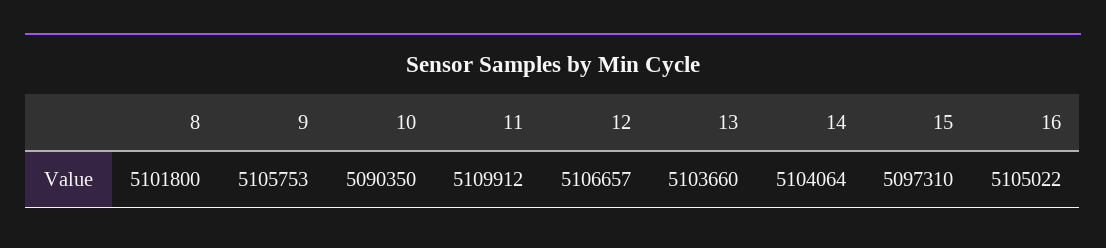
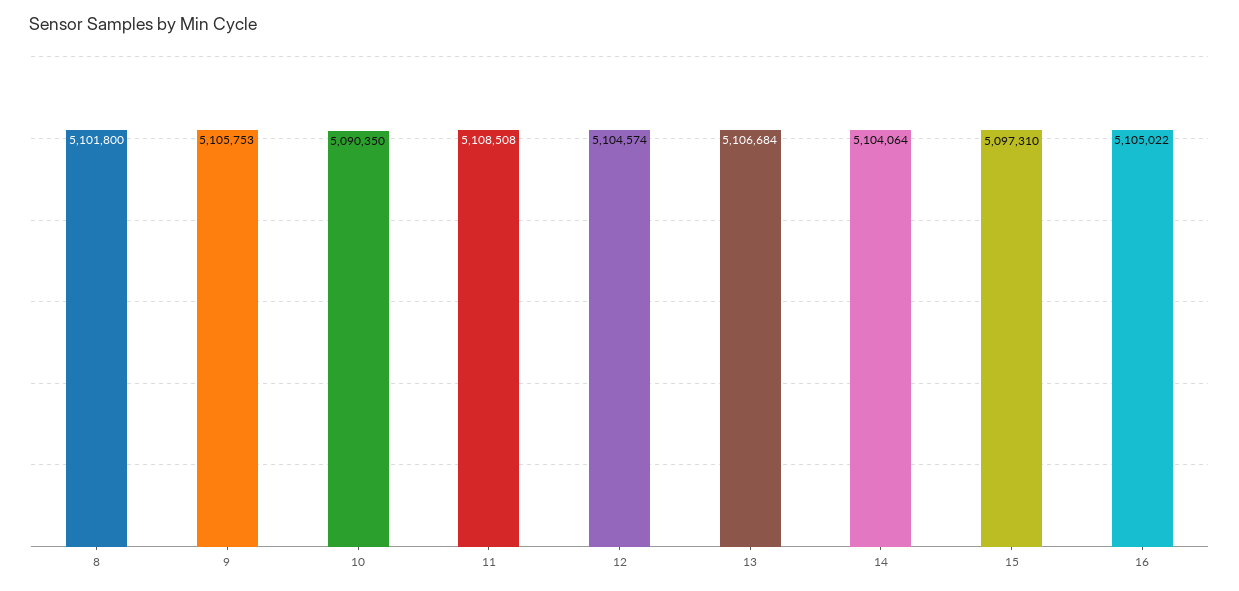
11: 5109912 -> 5108508
12: 5106657 -> 5104574
13: 5103660 -> 5106684

